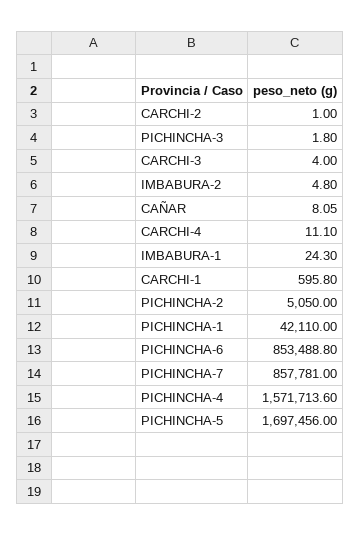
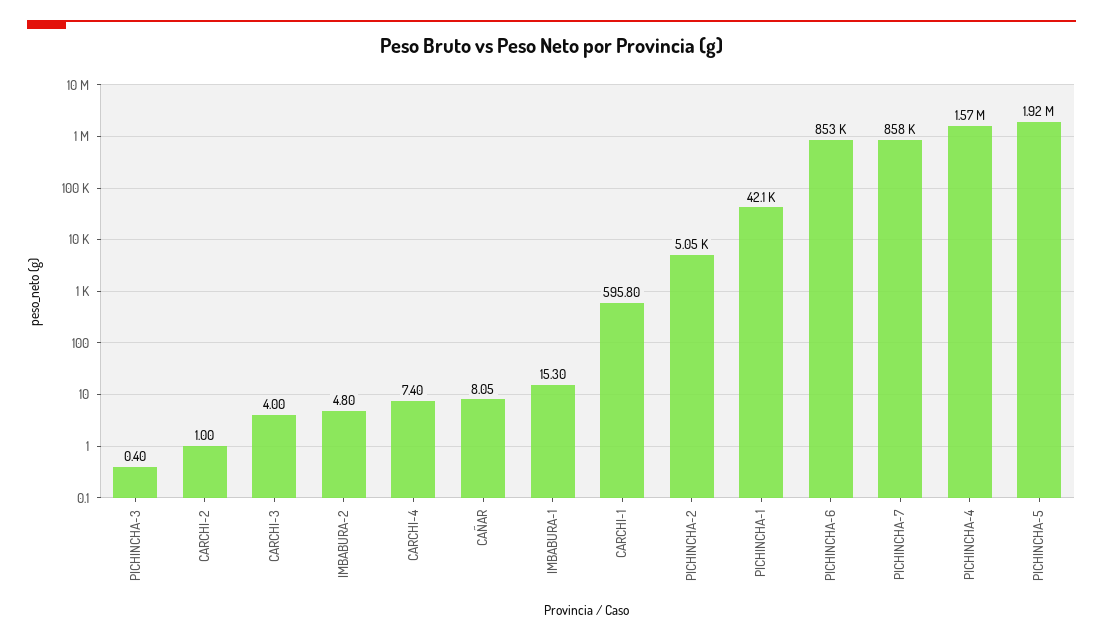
PICHINCHA-3: 1.8 -> 0.4
CARCHI-4: 11.1 -> 7.4
IMBABURA-1: 24.3 -> 15.3
PICHINCHA-5: 1697456 -> 1920000

